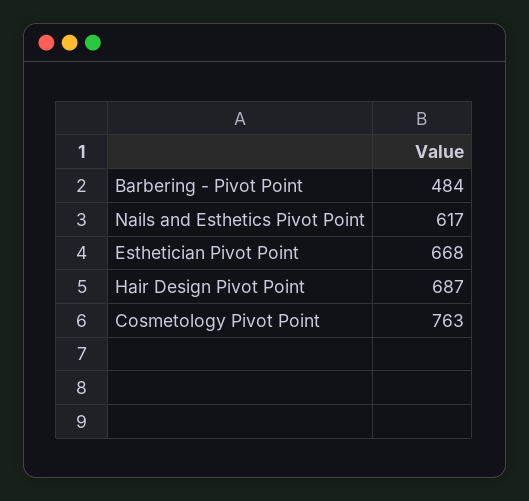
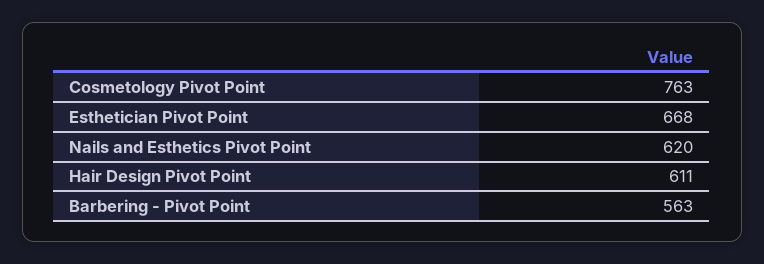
Barbering - Pivot Point: 484 -> 563
Nails and Esthetics Pivot Point: 617 -> 620
Hair Design Pivot Point: 687 -> 611

